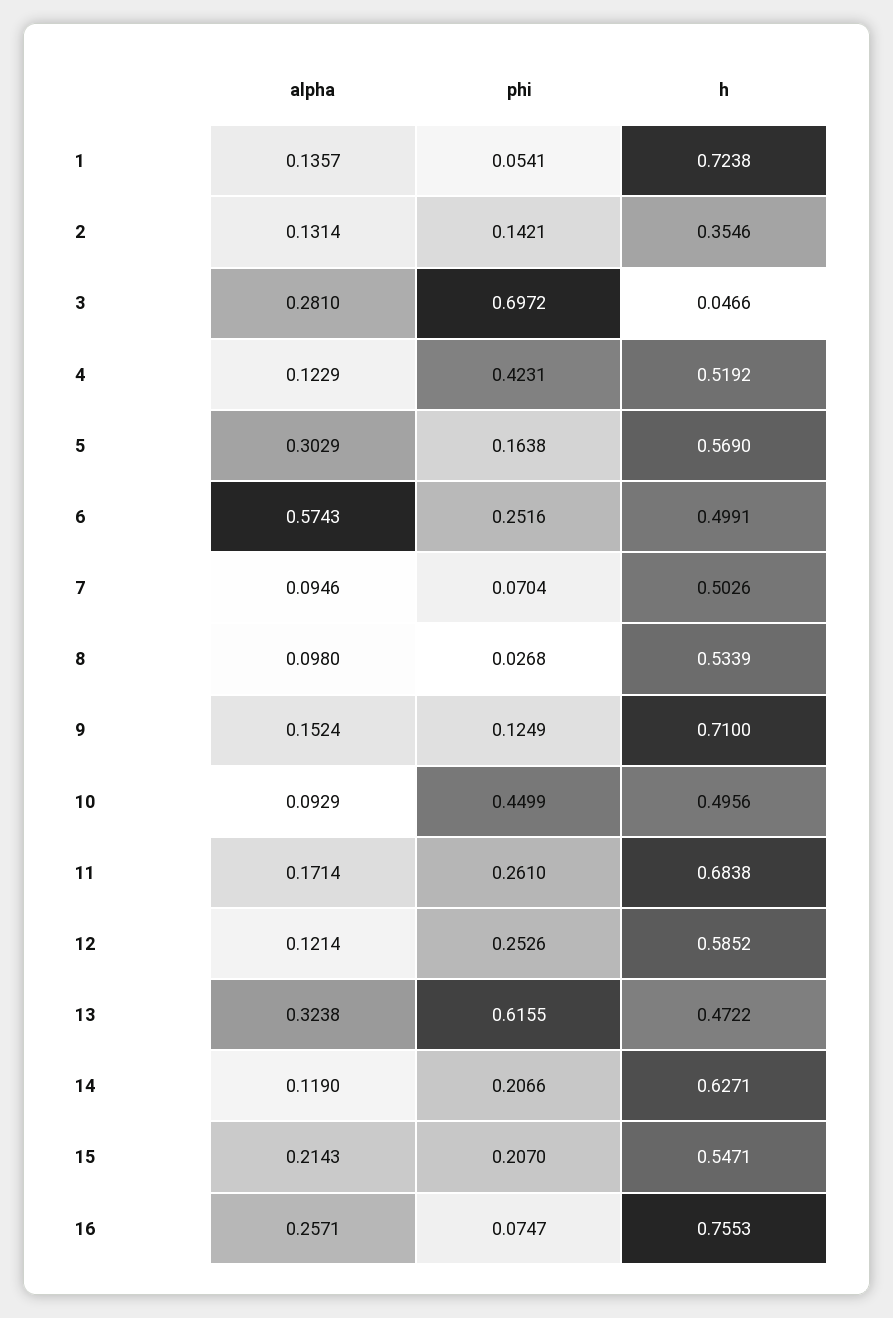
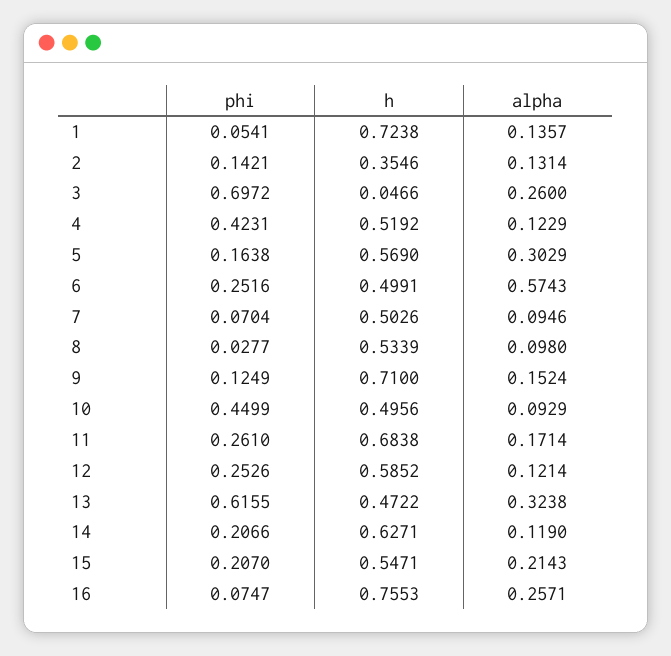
alpha, 3: 0.281 -> 0.26
phi, 8: 0.0268 -> 0.0277

